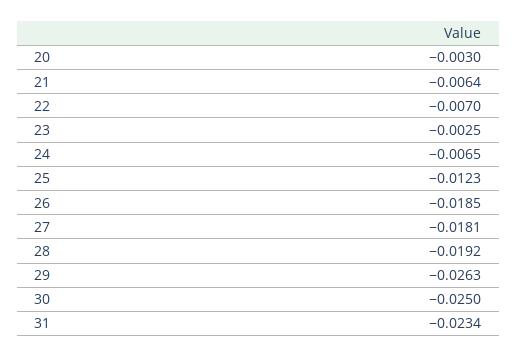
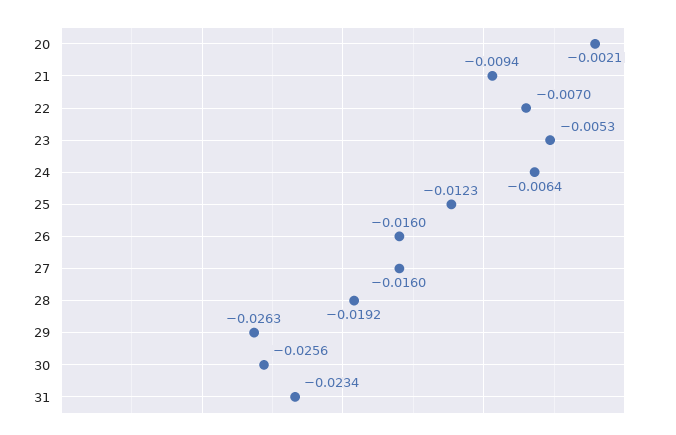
20: -0.003 -> -0.0021
21: -0.0064 -> -0.0094
23: -0.0025 -> -0.0053
24: -0.0065 -> -0.0064
26: -0.0185 -> -0.016
27: -0.0181 -> -0.016
30: -0.025 -> -0.0256

